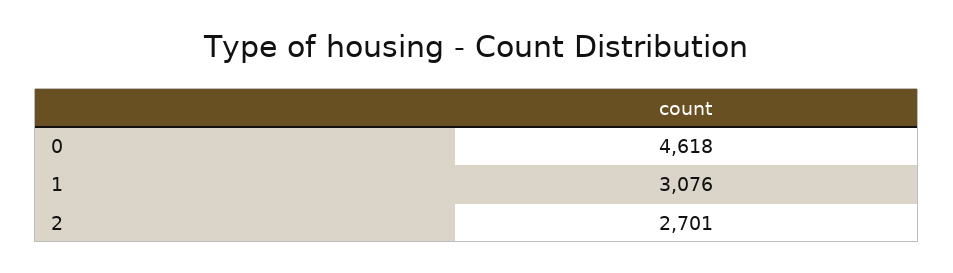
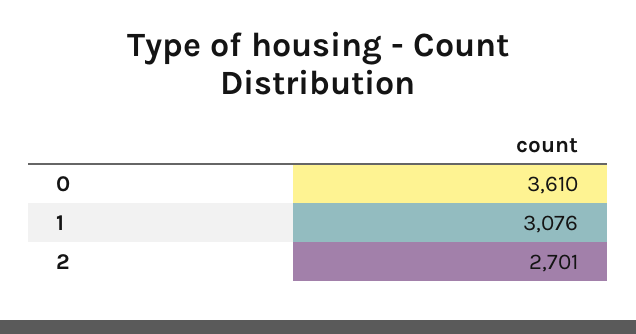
0: 4618 -> 3610

